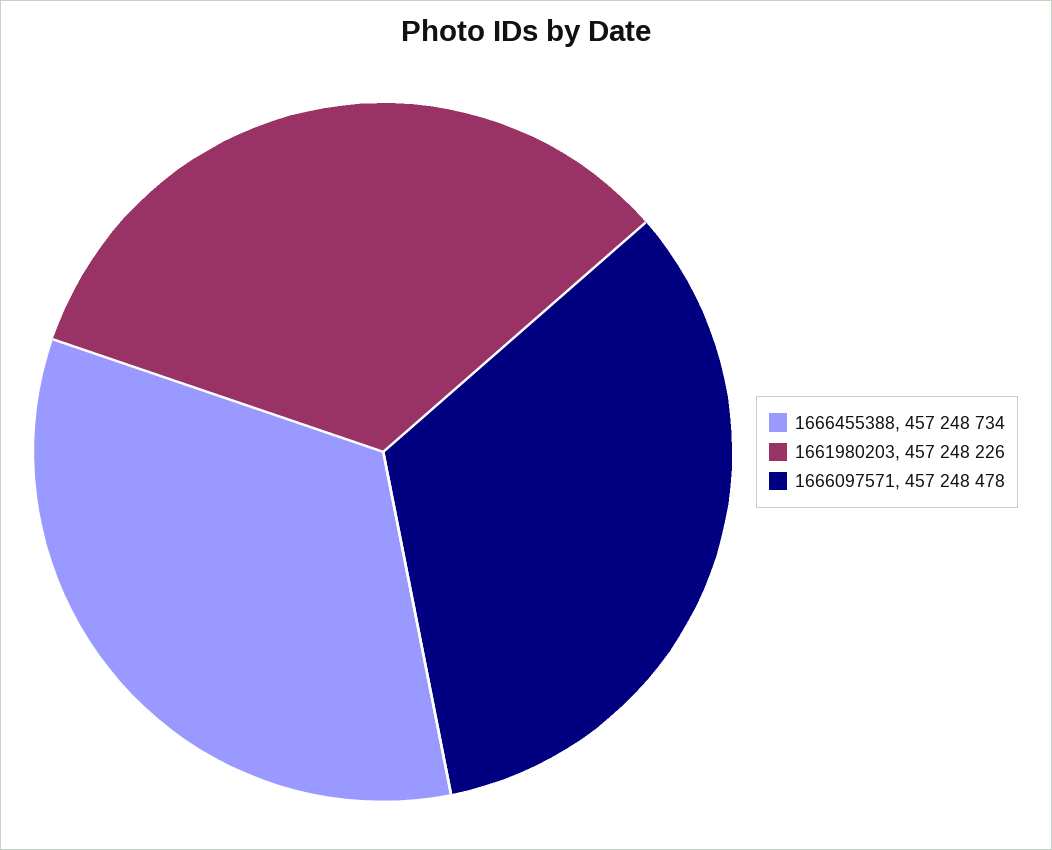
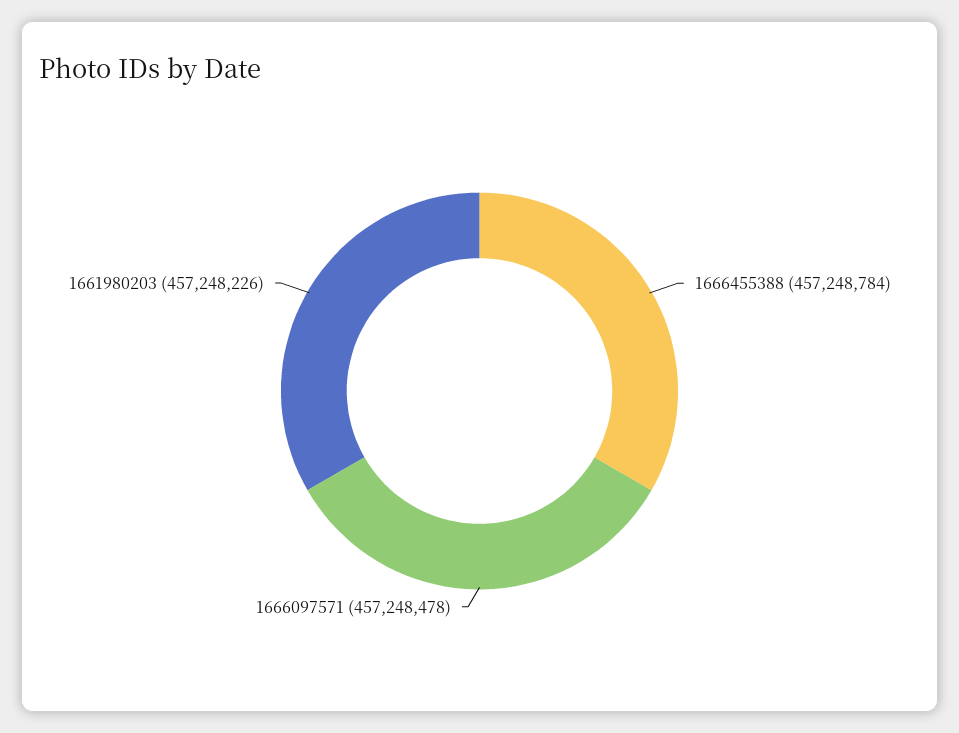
1666455388: 457248734 -> 457248784

